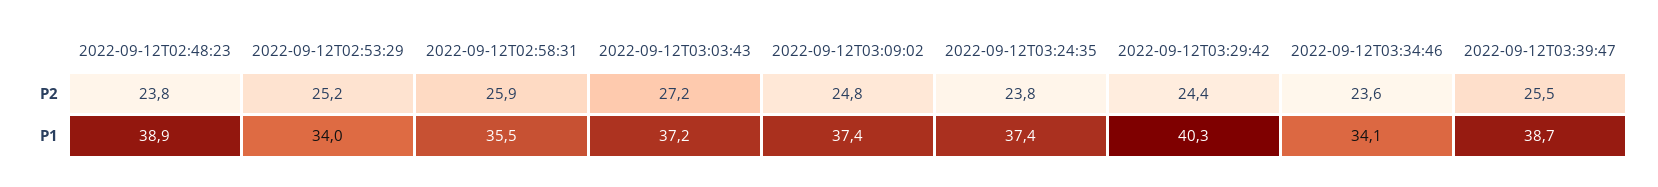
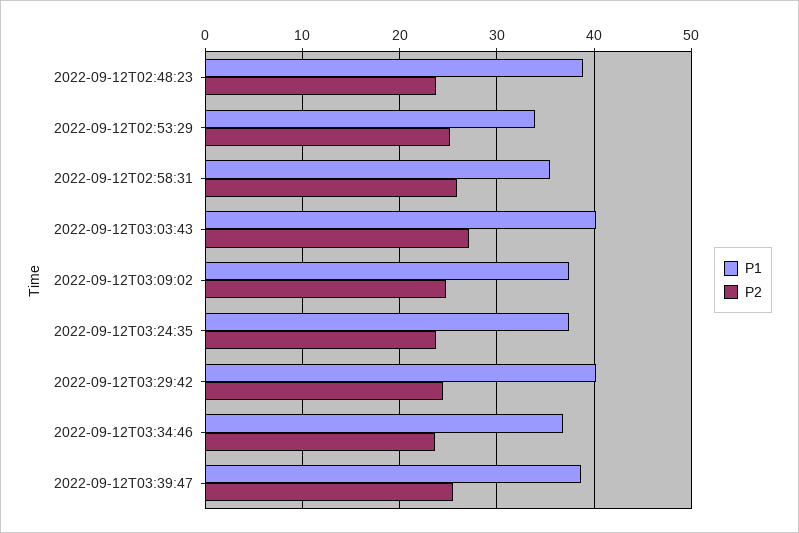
P1, 2022-09-12T03:03:43: 37.2 -> 40
P1, 2022-09-12T03:34:46: 34.1 -> 37

